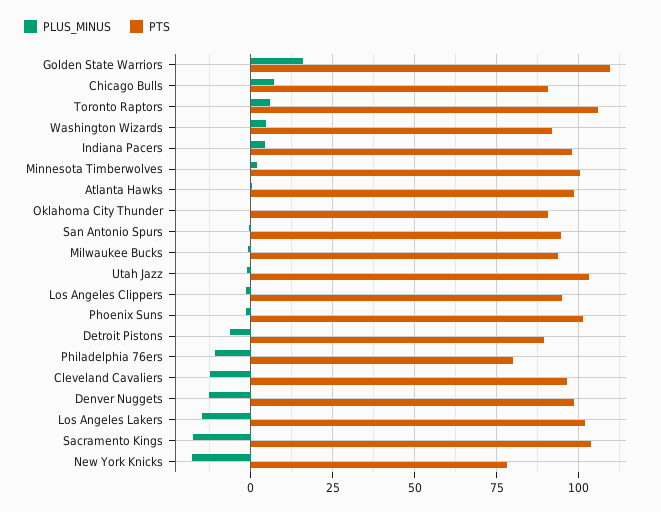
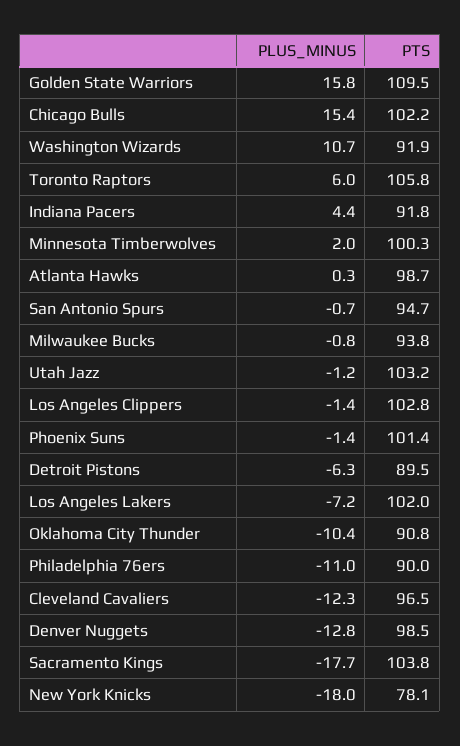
PLUS_MINUS, Chicago Bulls: 7.5 -> 15.4
PTS, Chicago Bulls: 90 -> 102.2
PLUS_MINUS, Washington Wizards: 5 -> 10.7
PTS, Indiana Pacers: 97.5 -> 91.8
PLUS_MINUS, Oklahoma City Thunder: 0 -> -10.4
PTS, Los Angeles Clippers: 95 -> 102.8
PTS, Philadelphia 76ers: 80 -> 90
PLUS_MINUS, Los Angeles Lakers: -15 -> -7.2

